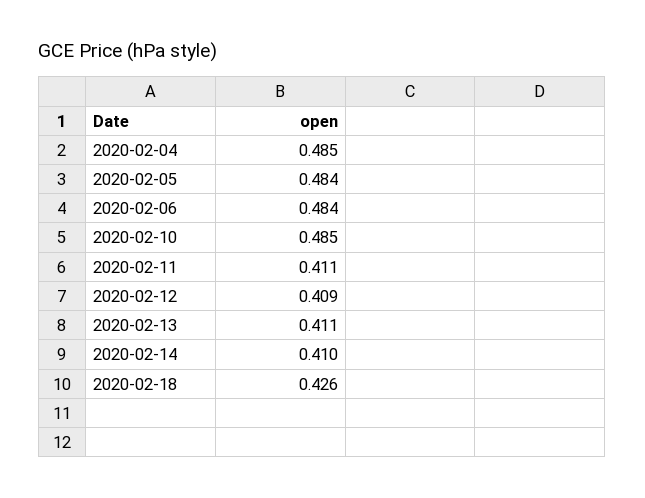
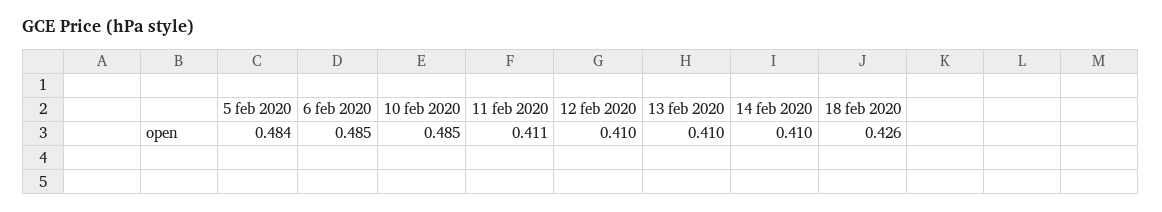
2020-02-04: 0.485 -> none
2020-02-06: 0.484 -> 0.485
2020-02-12: 0.409 -> 0.41
2020-02-13: 0.411 -> 0.41

